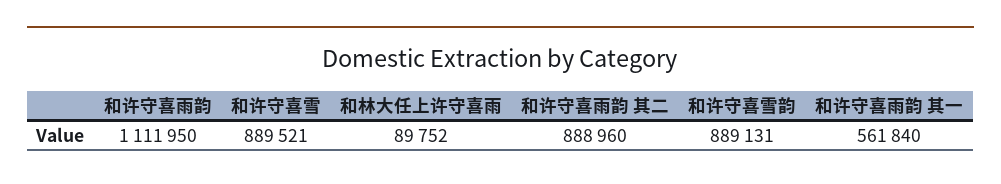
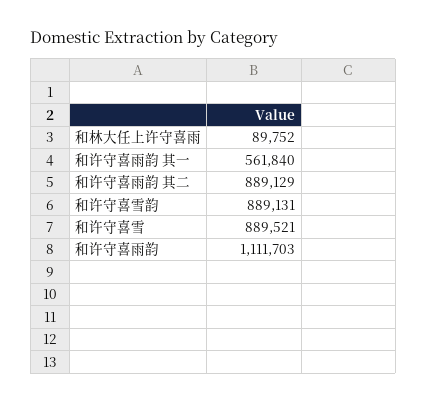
和许守喜雨韵: 1111950 -> 1111703
和许守喜雨韵 其二: 888960 -> 889129

